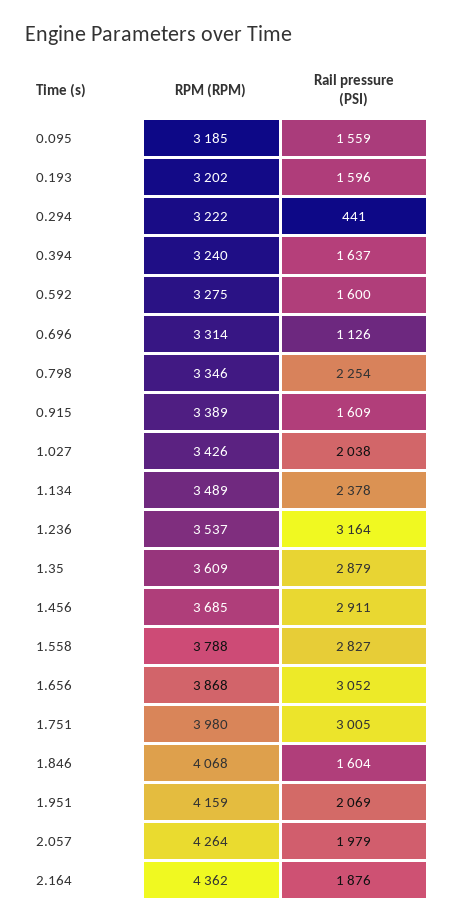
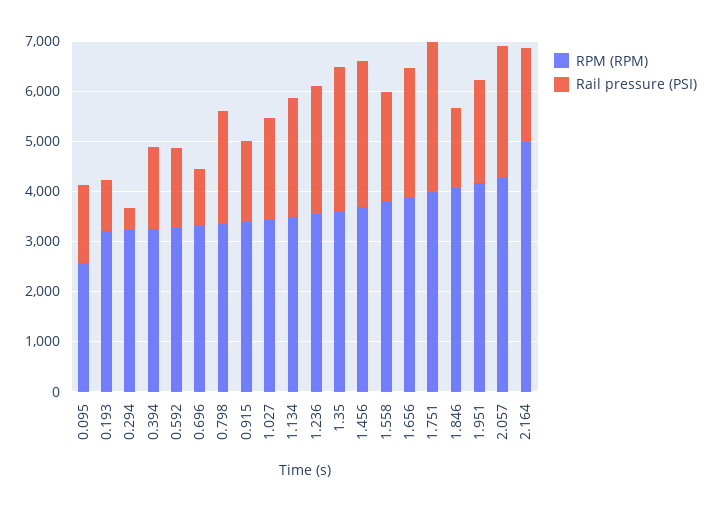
RPM (RPM), 0.095: 3185 -> 2600
Rail pressure (PSI), 0.193: 1596 -> 1000
Rail pressure (PSI), 1.236: 3164 -> 2600
Rail pressure (PSI), 1.558: 2827 -> 2200
Rail pressure (PSI), 1.656: 3052 -> 2600
Rail pressure (PSI), 2.057: 1979 -> 2600
RPM (RPM), 2.164: 4362 -> 5000

